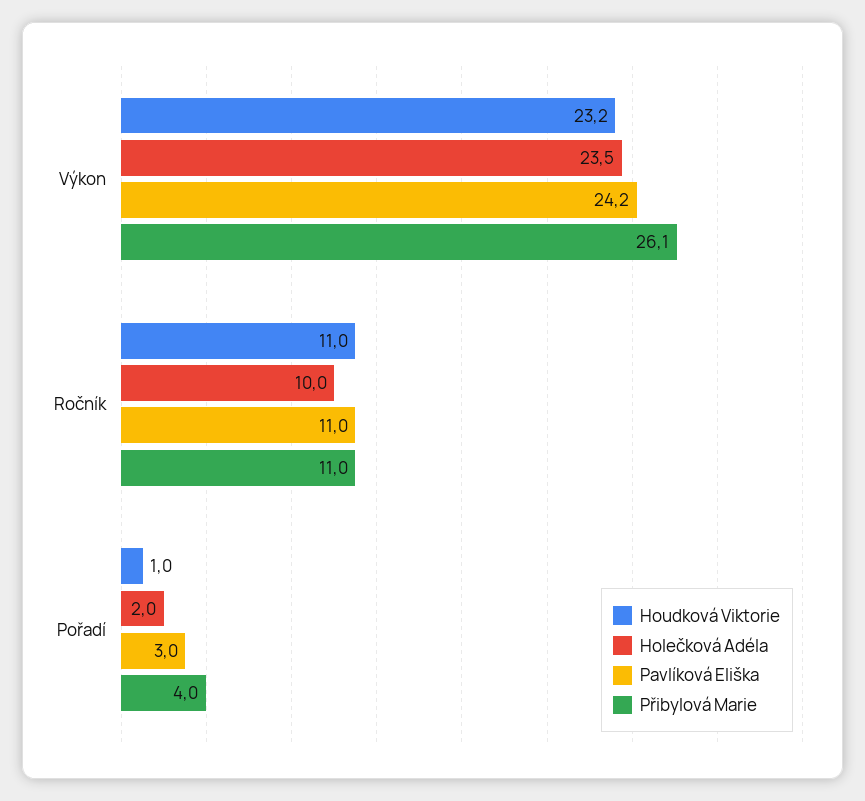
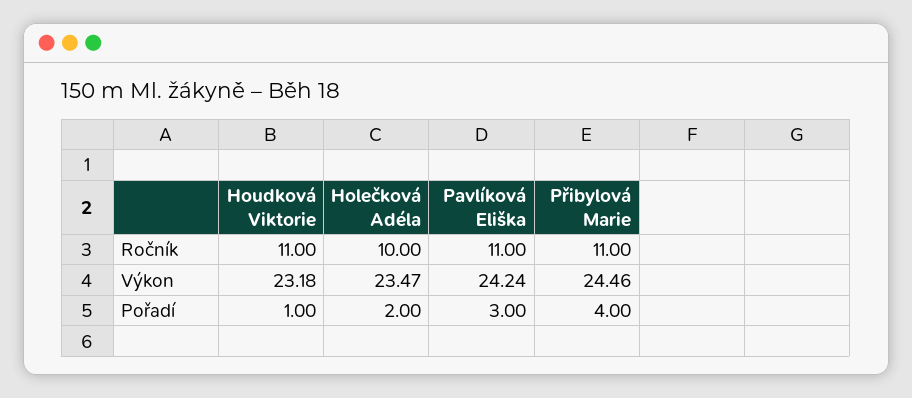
Přibylová Marie, Výkon: 26.1 -> 24.46

